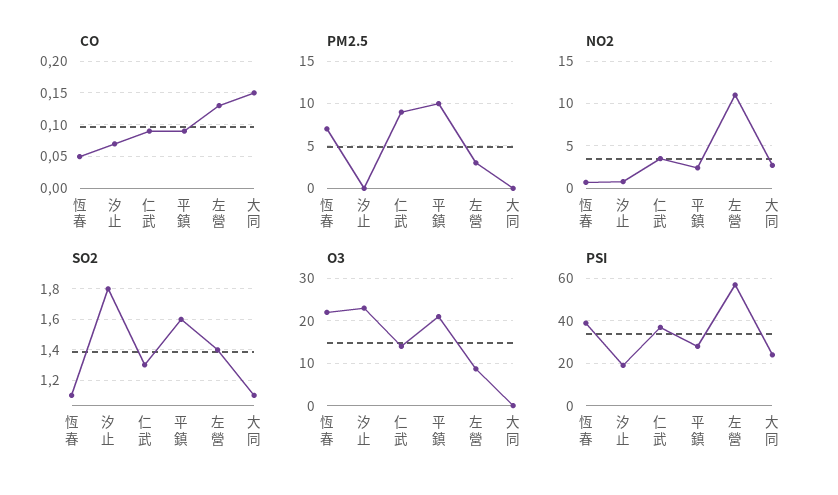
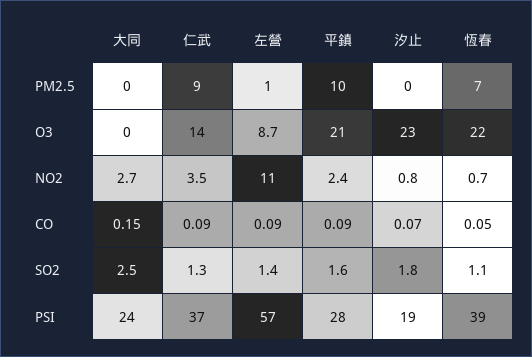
CO, 左營: 0.13 -> 0.09
PM2.5, 左營: 3 -> 1
SO2, 大同: 1.1 -> 2.5

